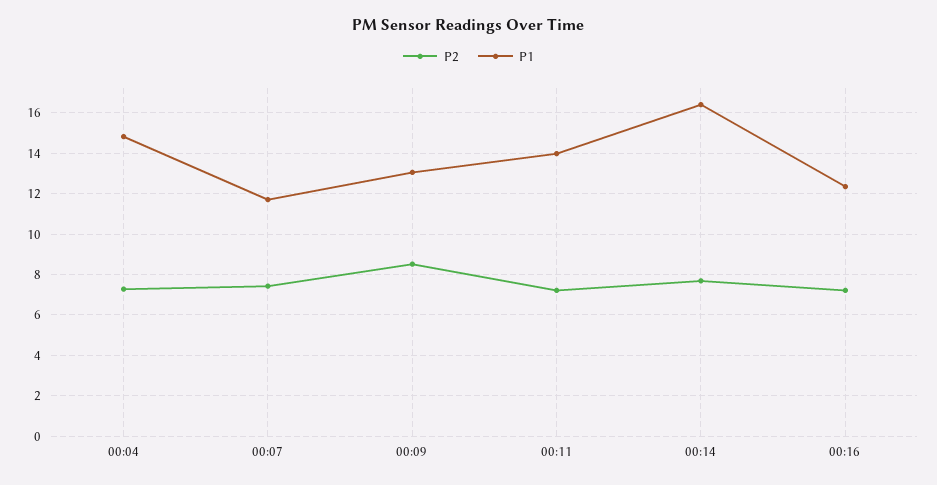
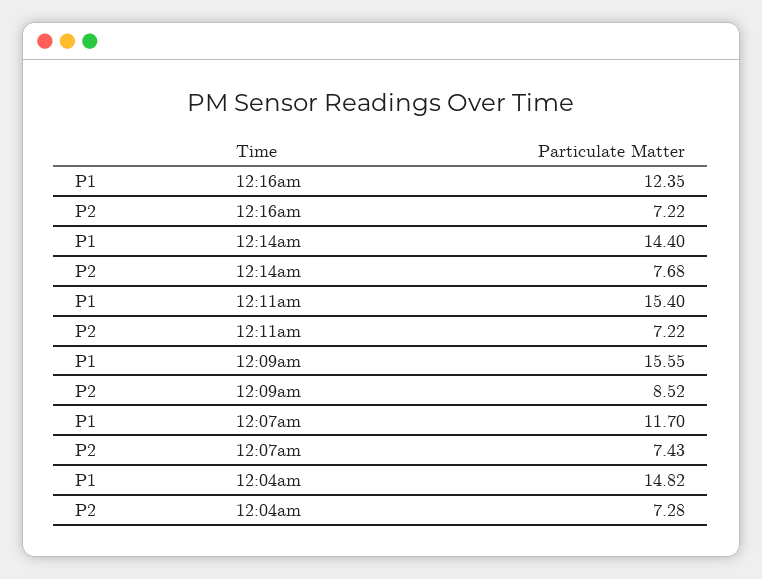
P1, 00:09: 13 -> 15.55
P1, 00:11: 14 -> 15.4
P1, 00:14: 16.5 -> 14.4

